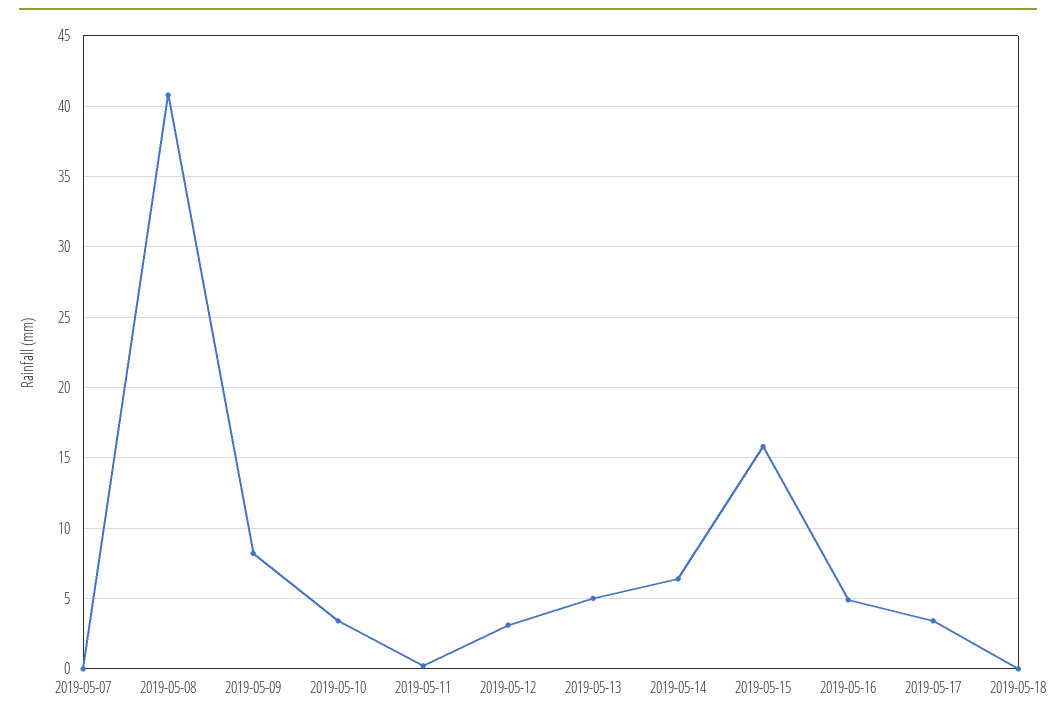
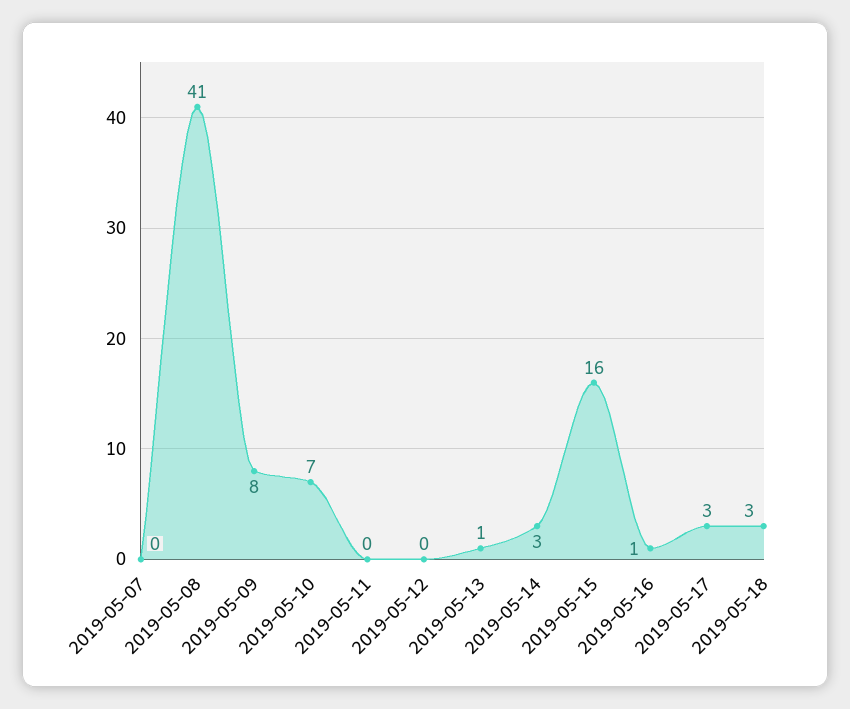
2019-05-10: 3.5 -> 7
2019-05-12: 3 -> 0
2019-05-13: 5 -> 1
2019-05-14: 6.5 -> 3
2019-05-16: 5 -> 1
2019-05-18: 0 -> 3

